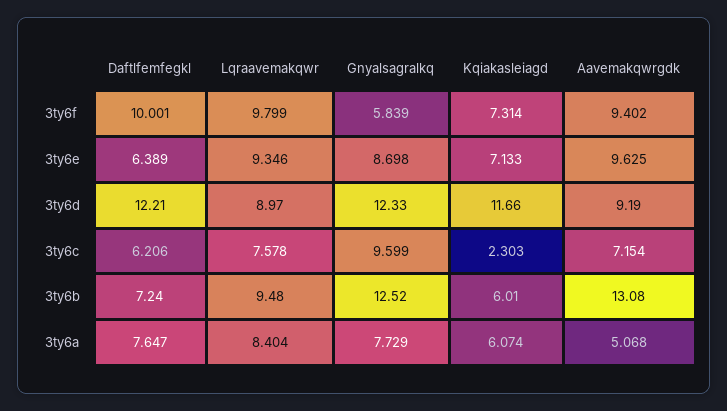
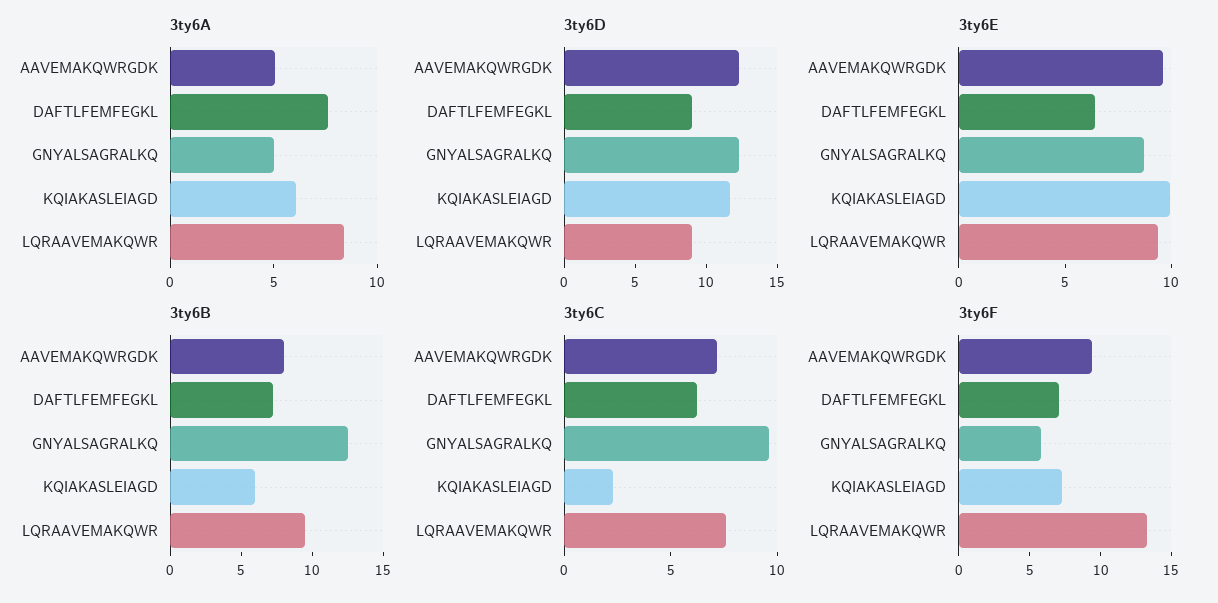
3ty6f, Daftlfemfegkl: 10.001 -> 7
3ty6f, Lqraavemakqwr: 9.799 -> 13
3ty6e, Kqiakasleiagd: 7.133 -> 10
3ty6d, Daftlfemfegkl: 12.21 -> 9
3ty6d, Aavemakqwrgdk: 9.19 -> 12
3ty6b, Aavemakqwrgdk: 13.08 -> 8
3ty6a, Gnyalsagralkq: 7.729 -> 5

